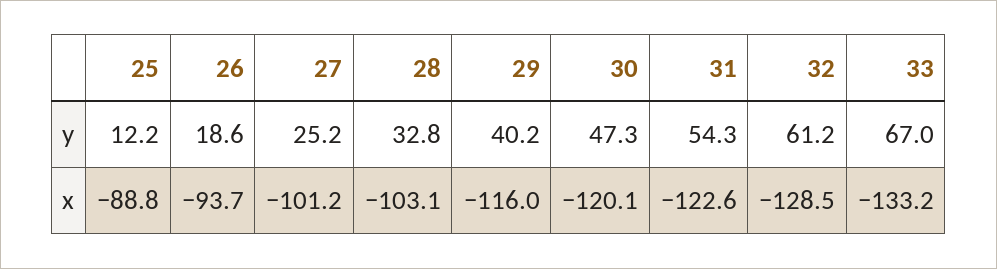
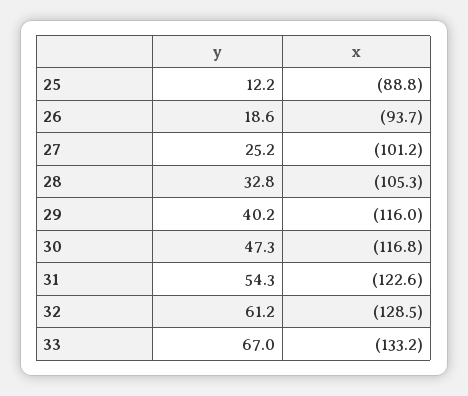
28, x: -103.1 -> -105.3
30, x: -120.1 -> -116.8

